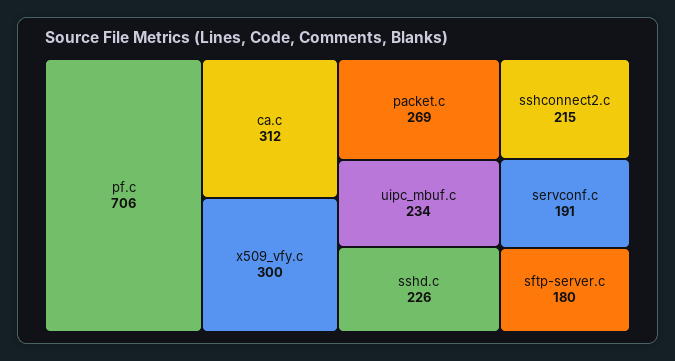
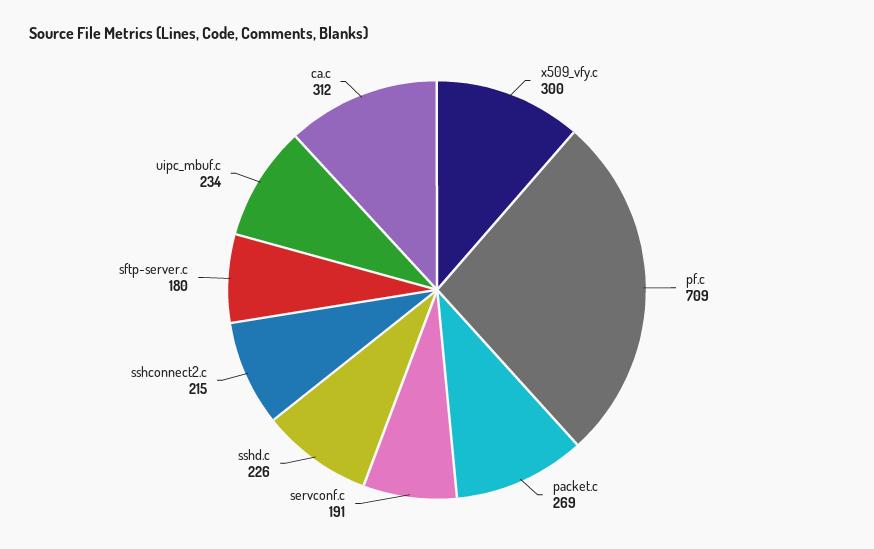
pf.c: 706 -> 709

